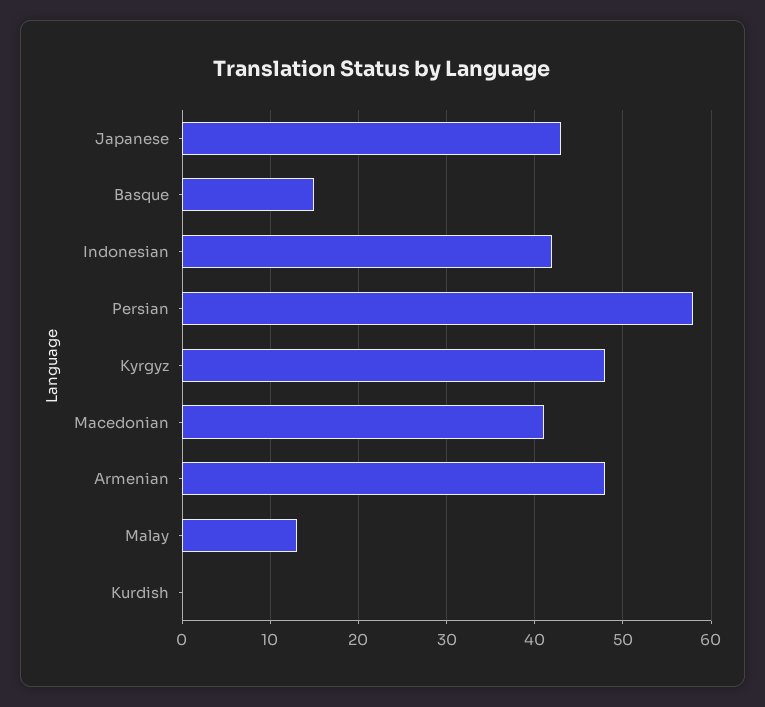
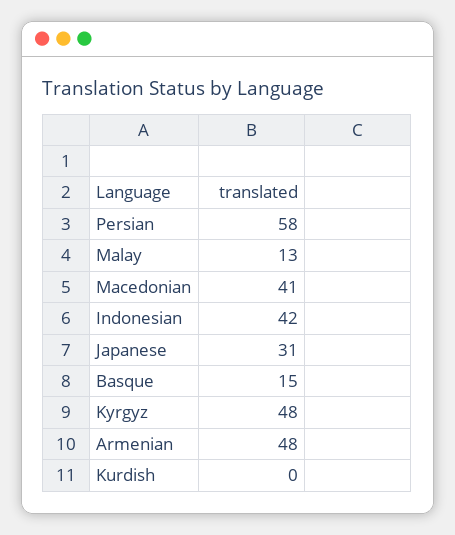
Japanese: 43 -> 31

